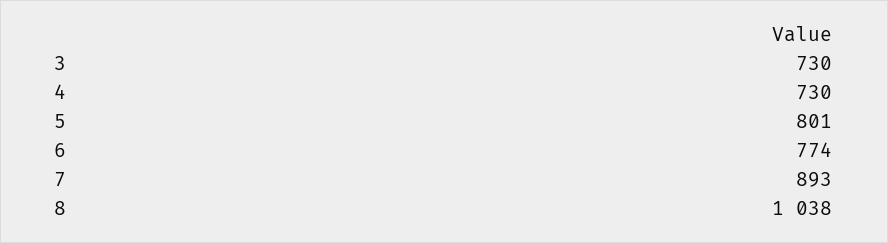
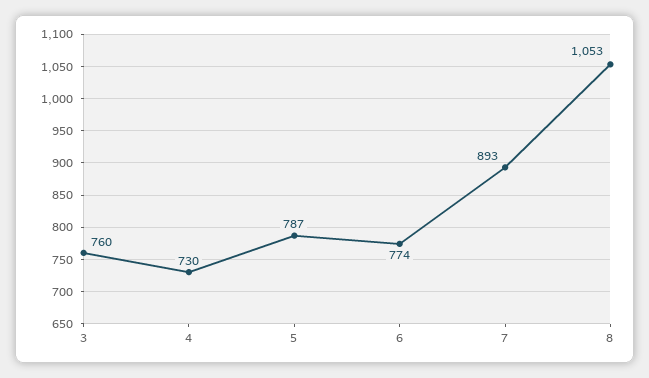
3: 730 -> 760
5: 801 -> 787
8: 1038 -> 1053

